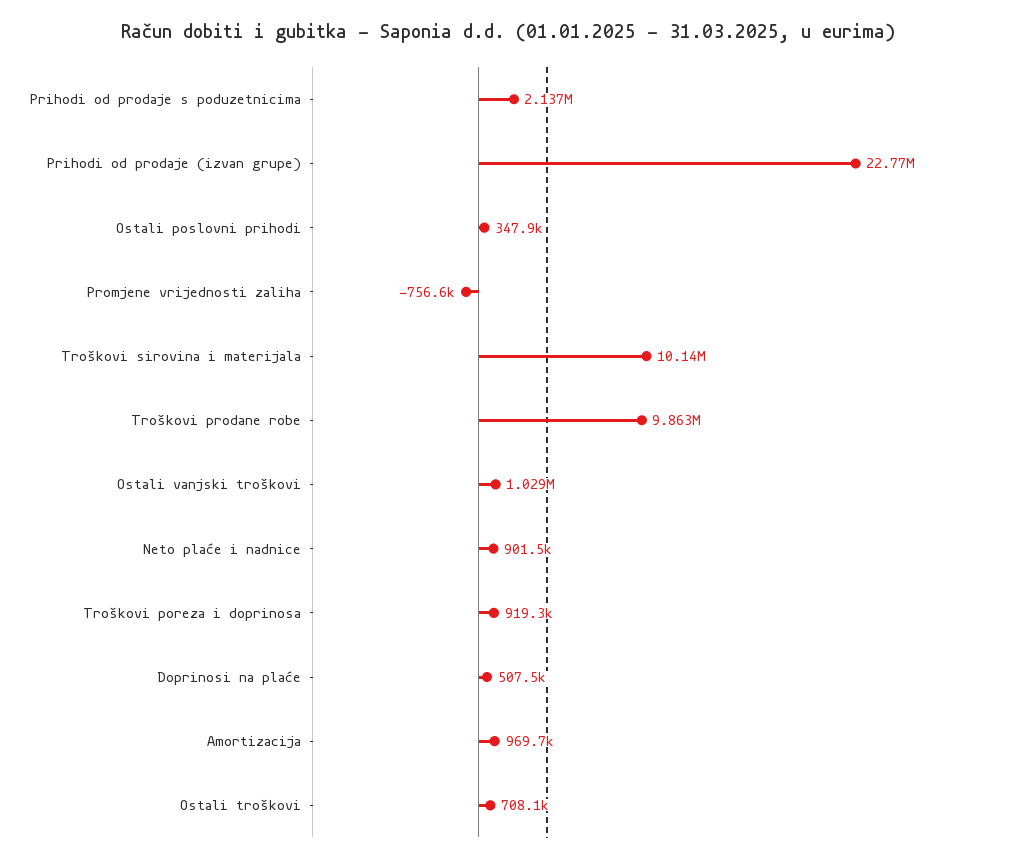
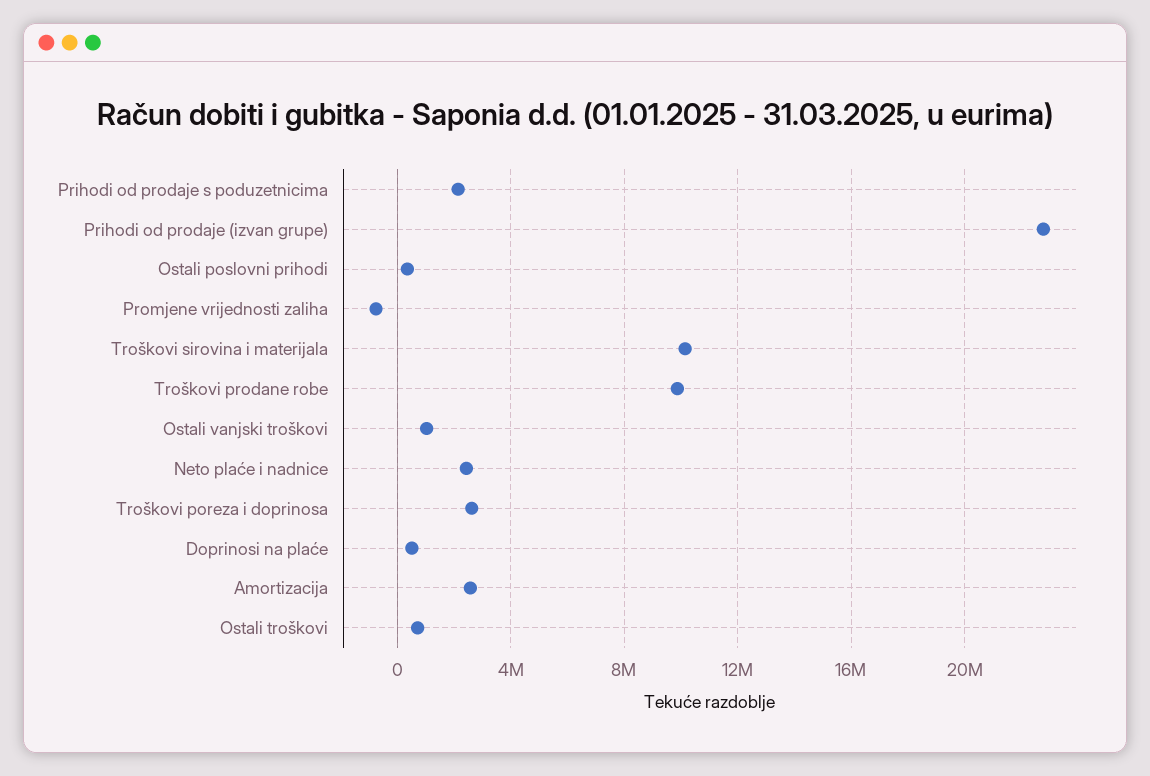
Neto plaće i nadnice: 901500 -> 2500000
Troškovi poreza i doprinosa: 919300 -> 2500000
Amortizacija: 969700 -> 2500000

